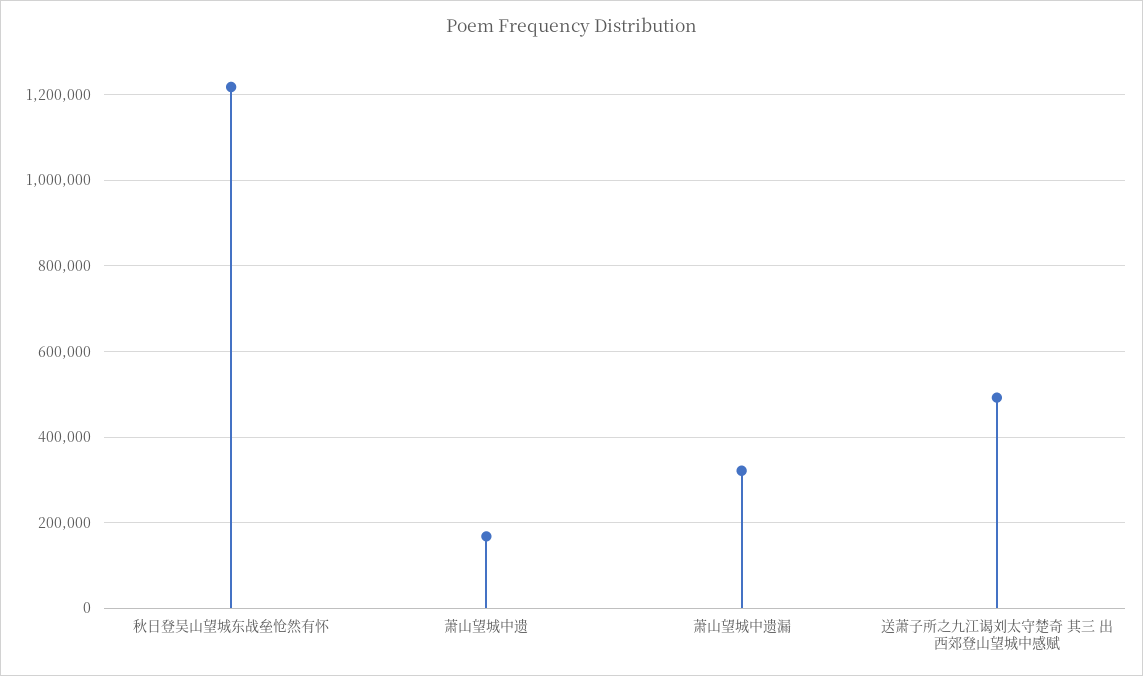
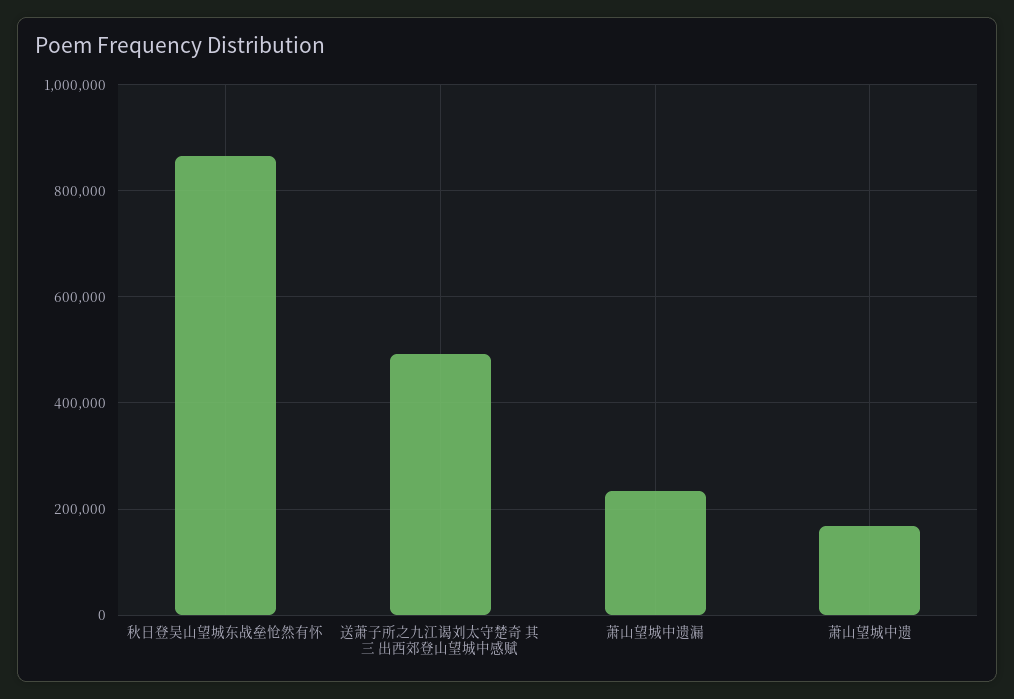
秋日登吴山望城东战垒怆然有怀: 1220000 -> 860000
萧山望城中遗漏: 320000 -> 240000

